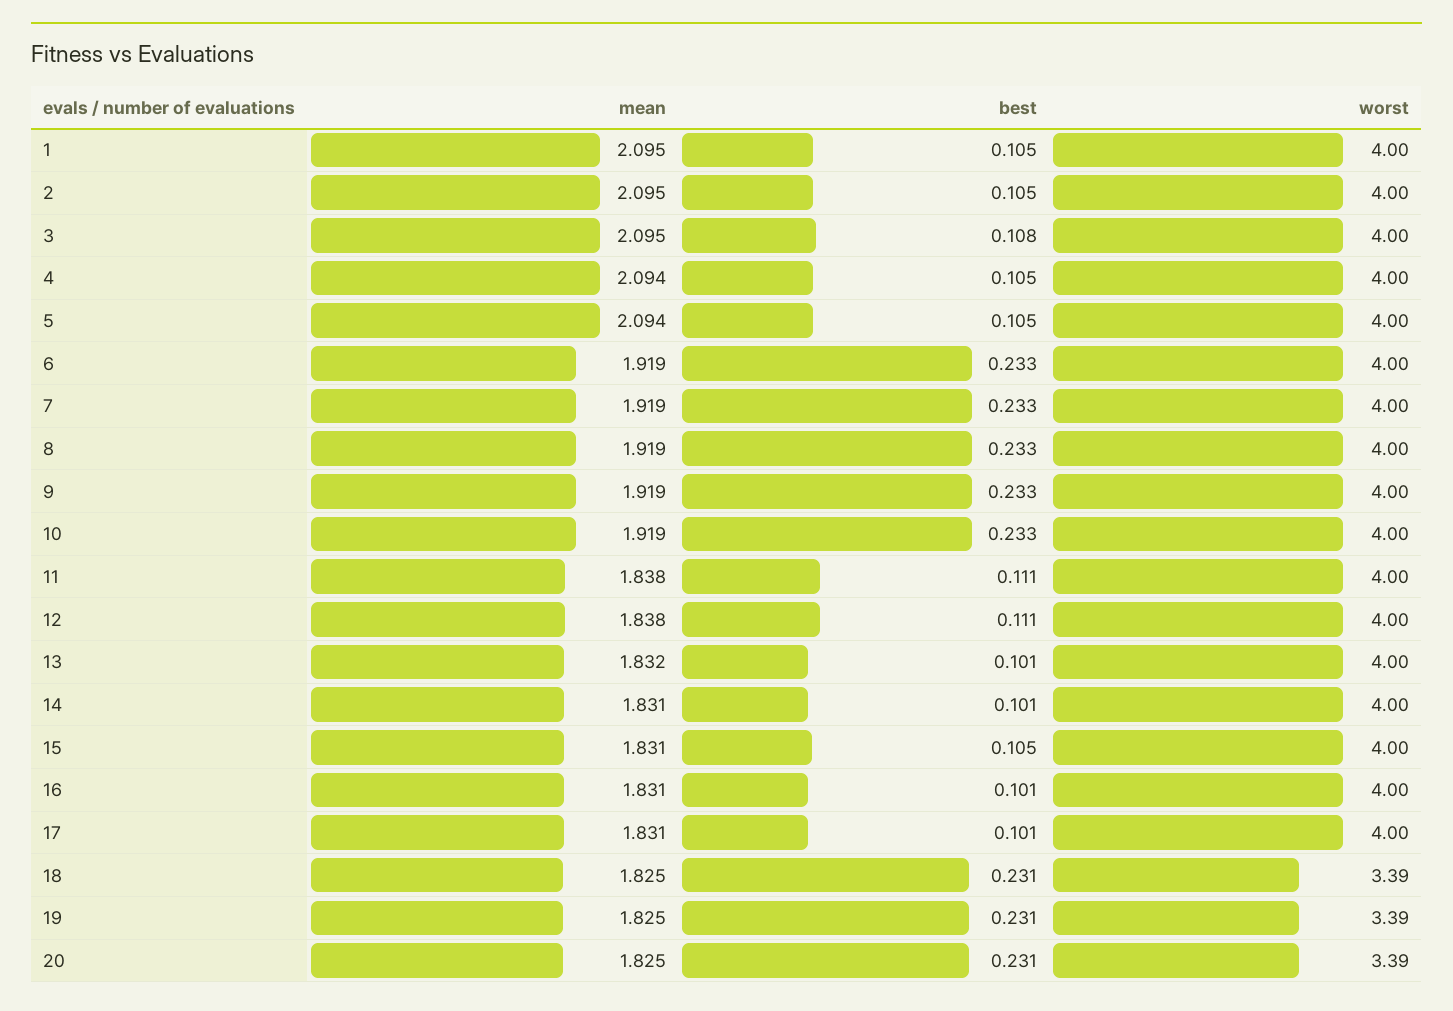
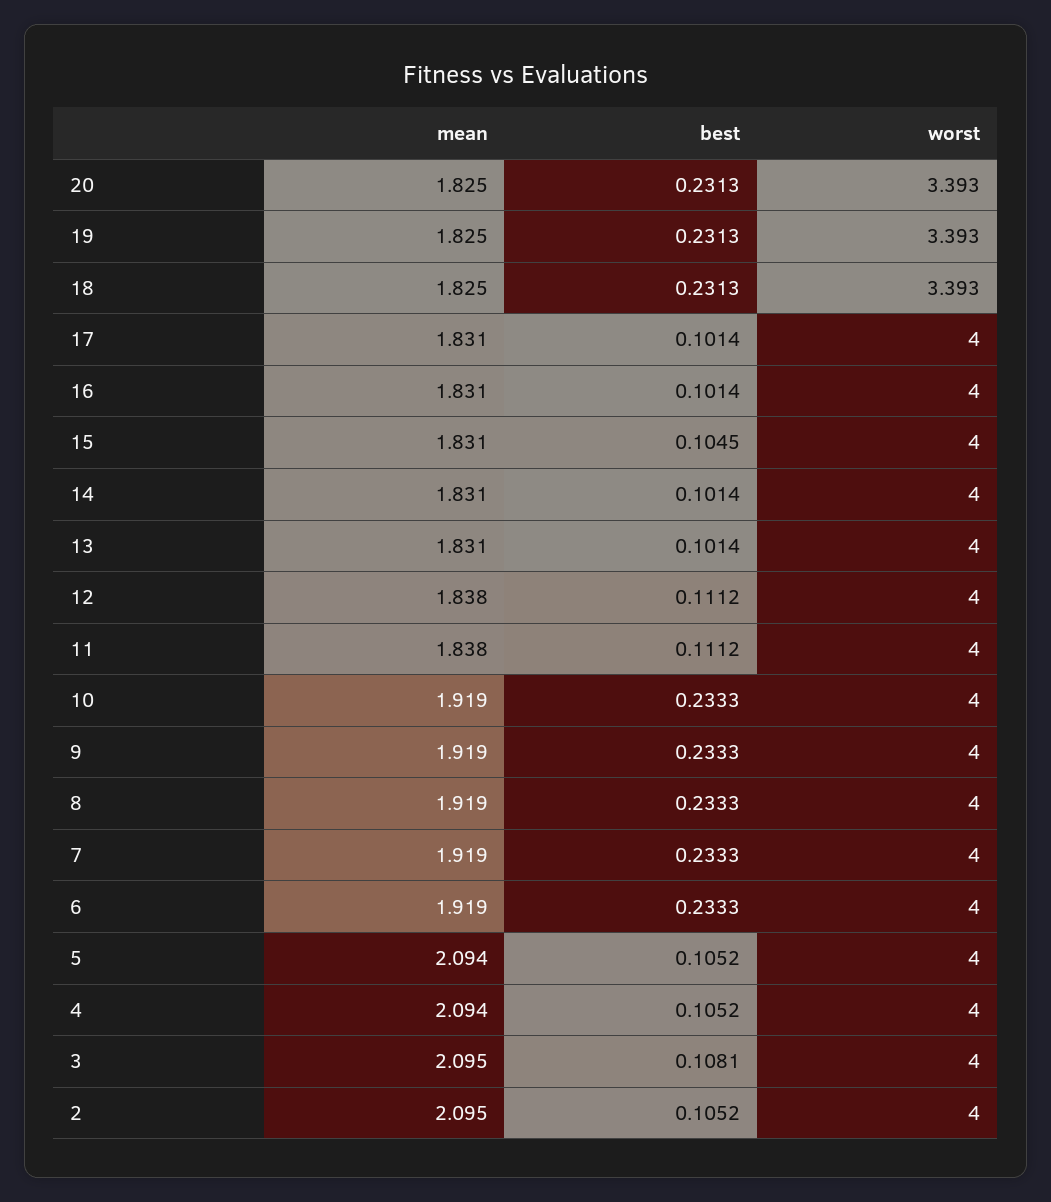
mean, 1: 2.095 -> none
best, 1: 0.105 -> none
worst, 1: 4 -> none
mean, 13: 1.832 -> 1.831

